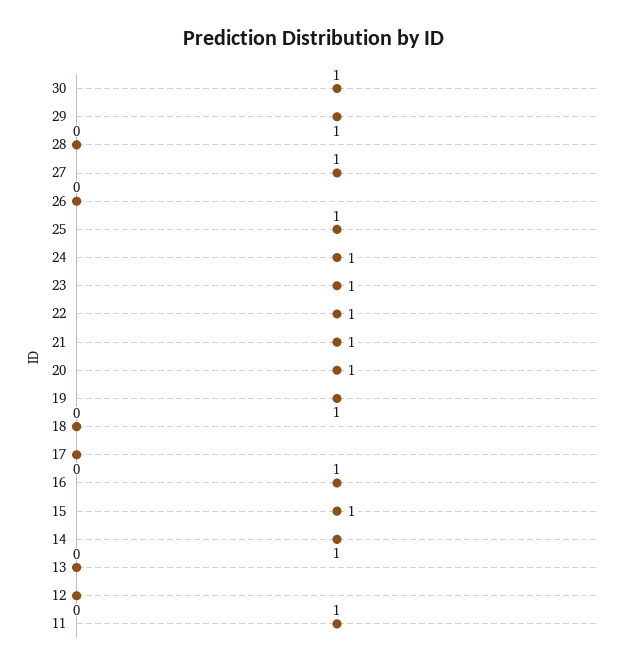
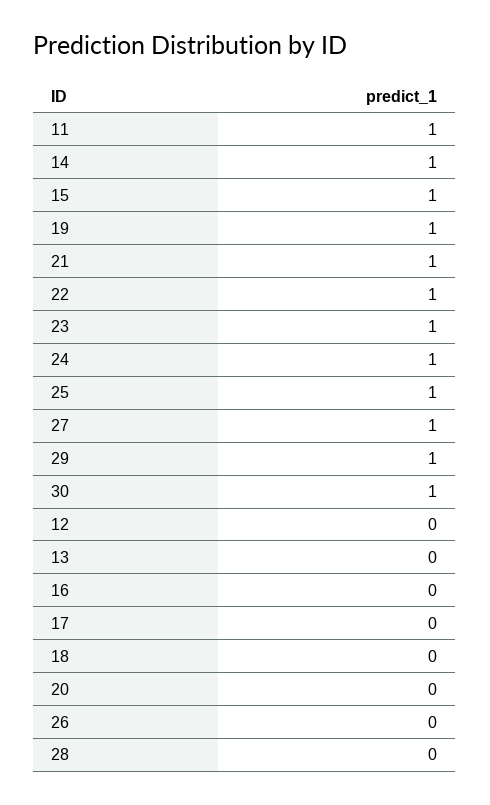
20: 1 -> 0
16: 1 -> 0

